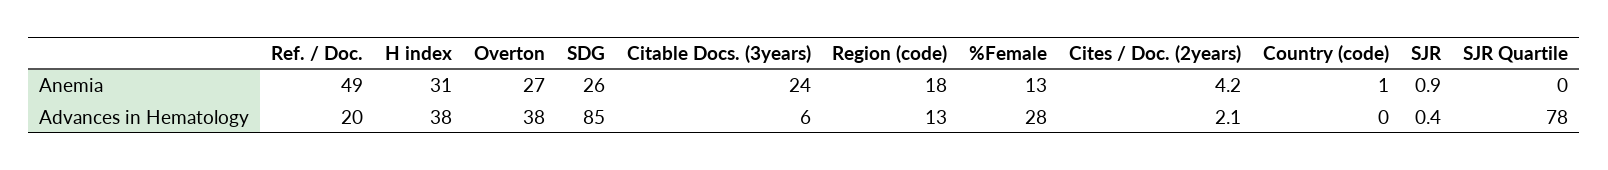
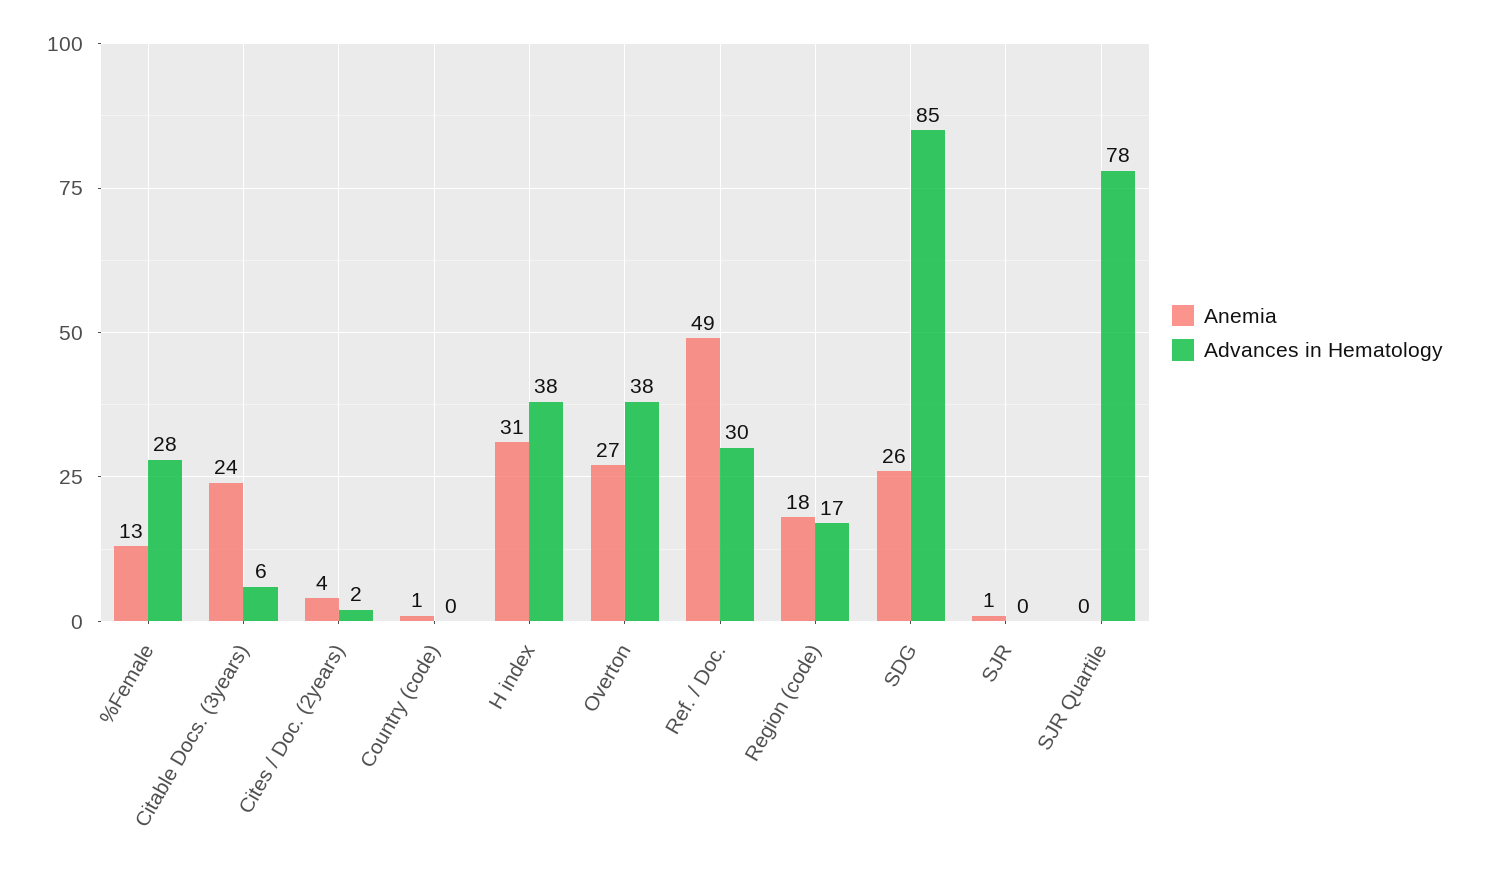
Advances in Hematology, Ref. / Doc.: 20 -> 30
Advances in Hematology, Region (code): 13 -> 17

